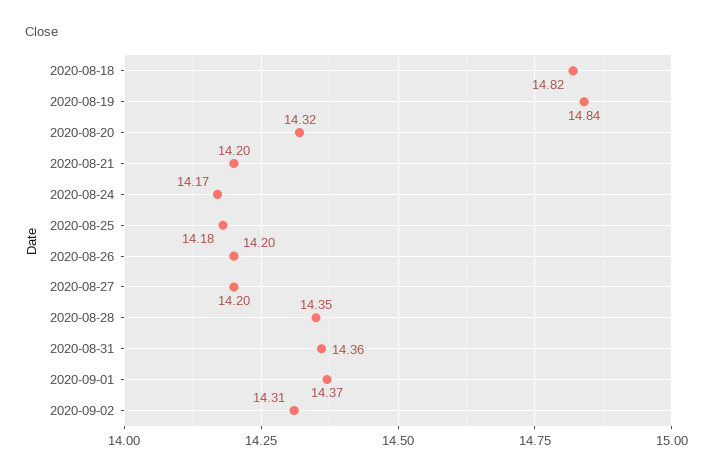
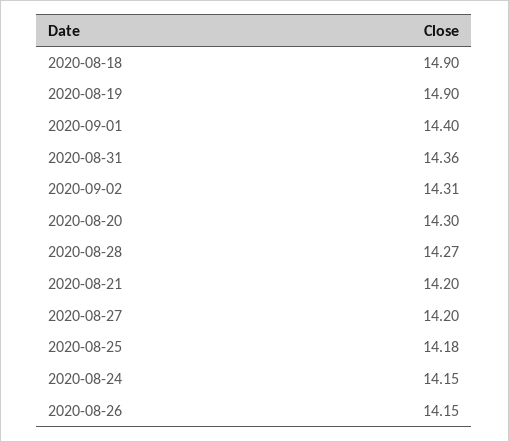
2020-08-18: 14.82 -> 14.9
2020-08-19: 14.84 -> 14.9
2020-08-20: 14.32 -> 14.3
2020-08-24: 14.17 -> 14.15
2020-08-26: 14.2 -> 14.15
2020-08-28: 14.35 -> 14.27
2020-09-01: 14.37 -> 14.4

